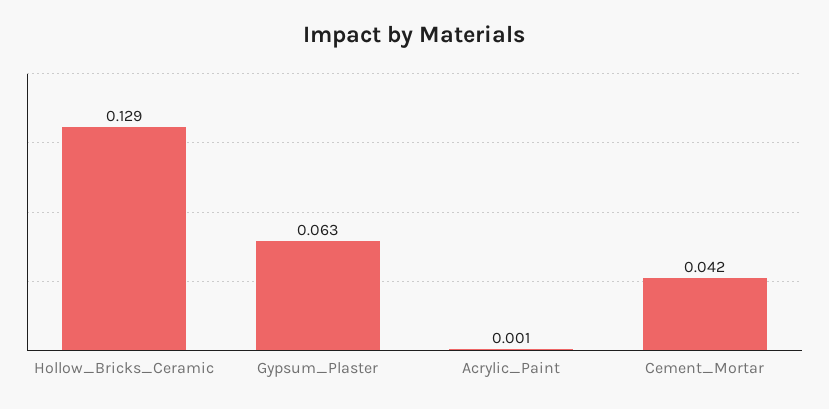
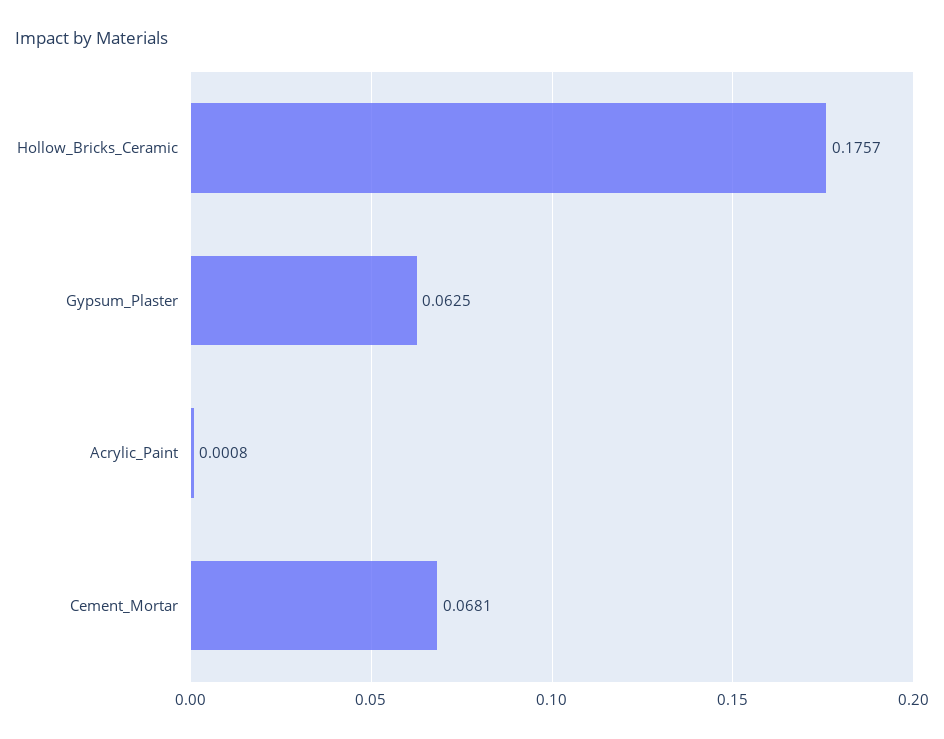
Hollow_Bricks_Ceramic: 0.129 -> 0.1757
Cement_Mortar: 0.042 -> 0.0681

